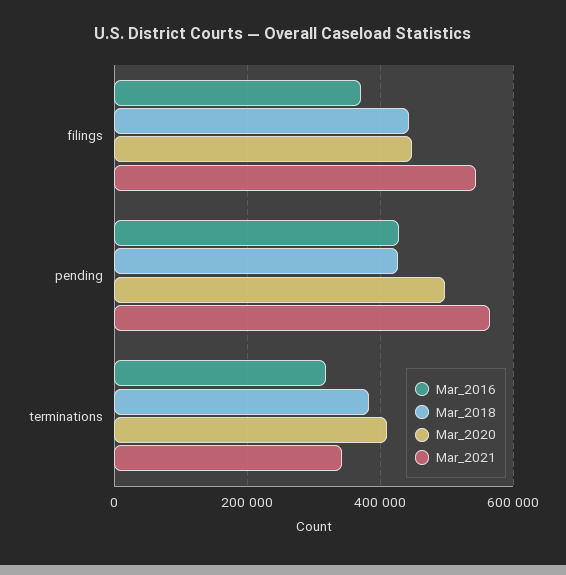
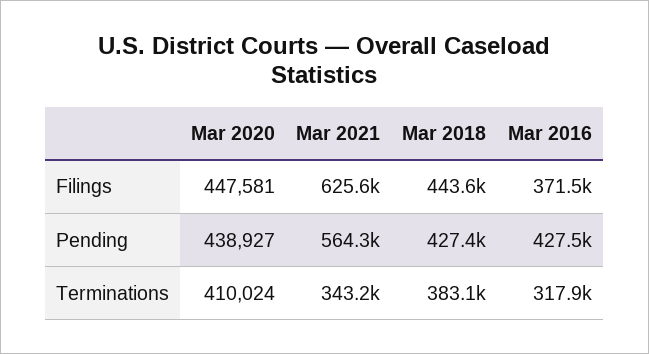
Mar_2021, filings: 540000 -> 625600
Mar_2020, pending: 500000 -> 438927

